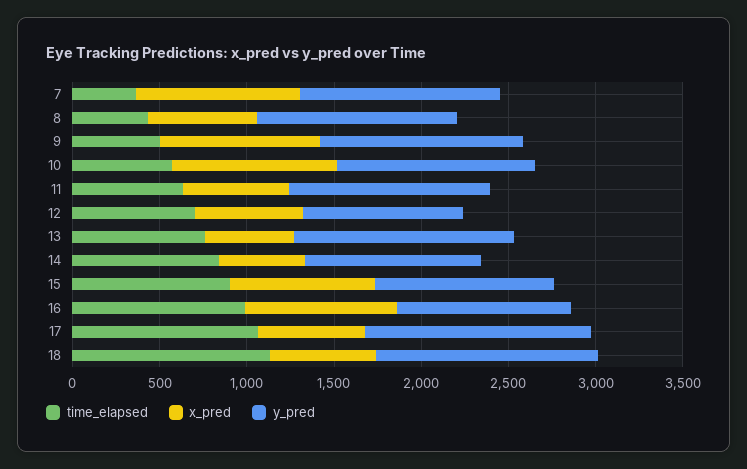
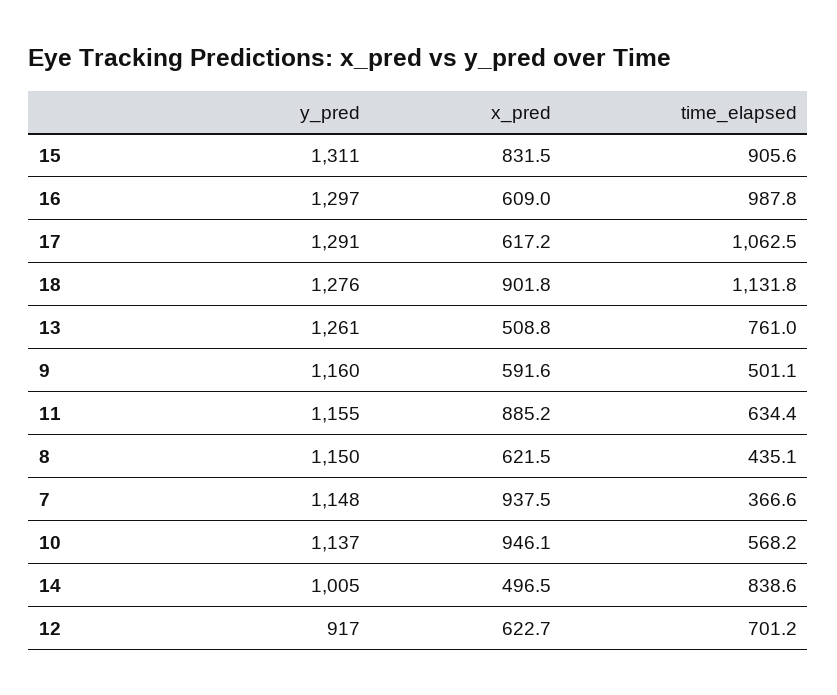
x_pred, 9: 900 -> 591.6
x_pred, 11: 600 -> 885.2
y_pred, 15: 1000 -> 1311
x_pred, 16: 900 -> 609
y_pred, 16: 1000 -> 1297
x_pred, 18: 600 -> 901.8

